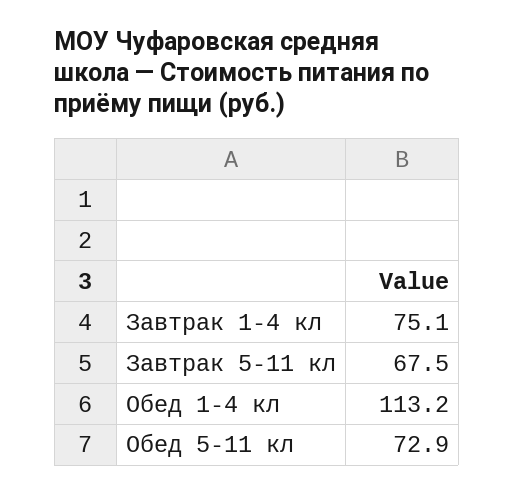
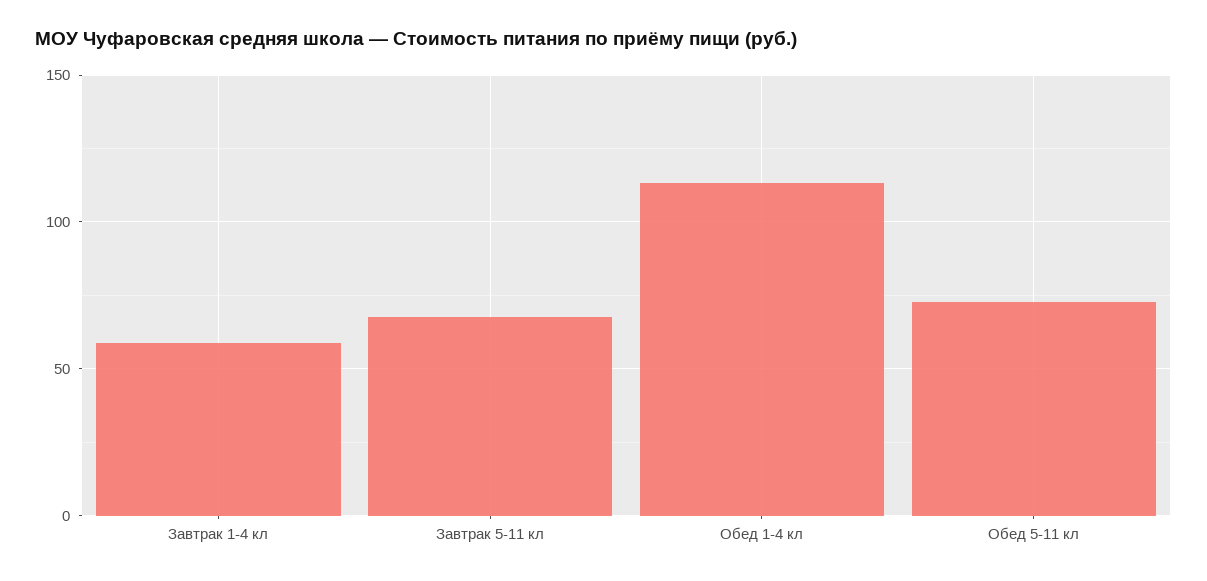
Завтрак 1-4 кл: 75.1 -> 60

